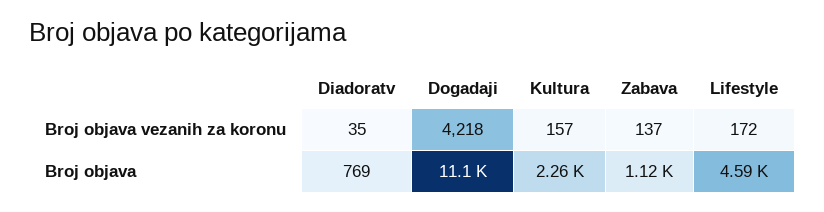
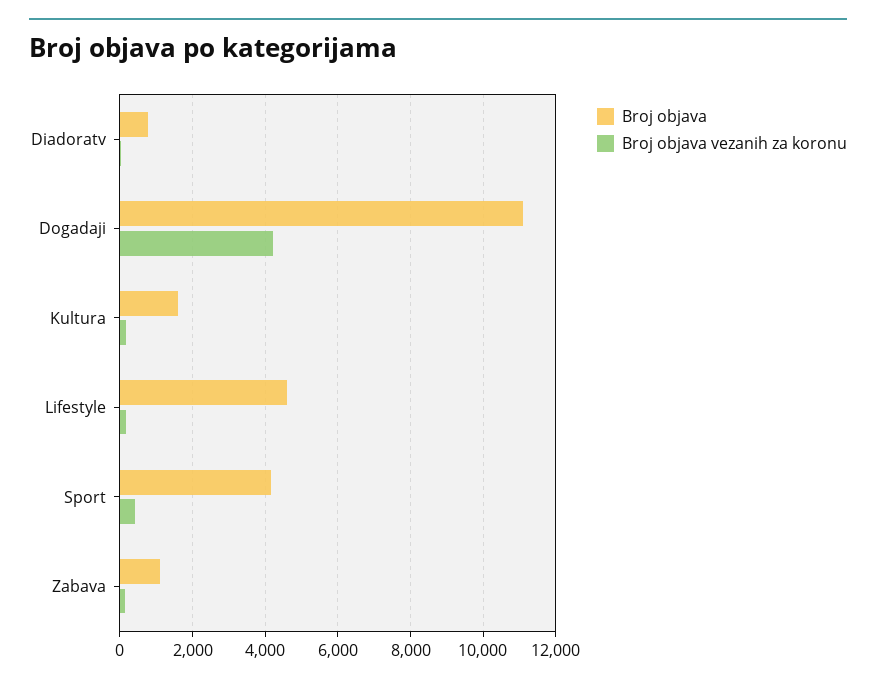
Broj objava, Kultura: 2260 -> 1600
Broj objava, Sport: none -> 4200
Broj objava vezanih za koronu, Sport: none -> 400

